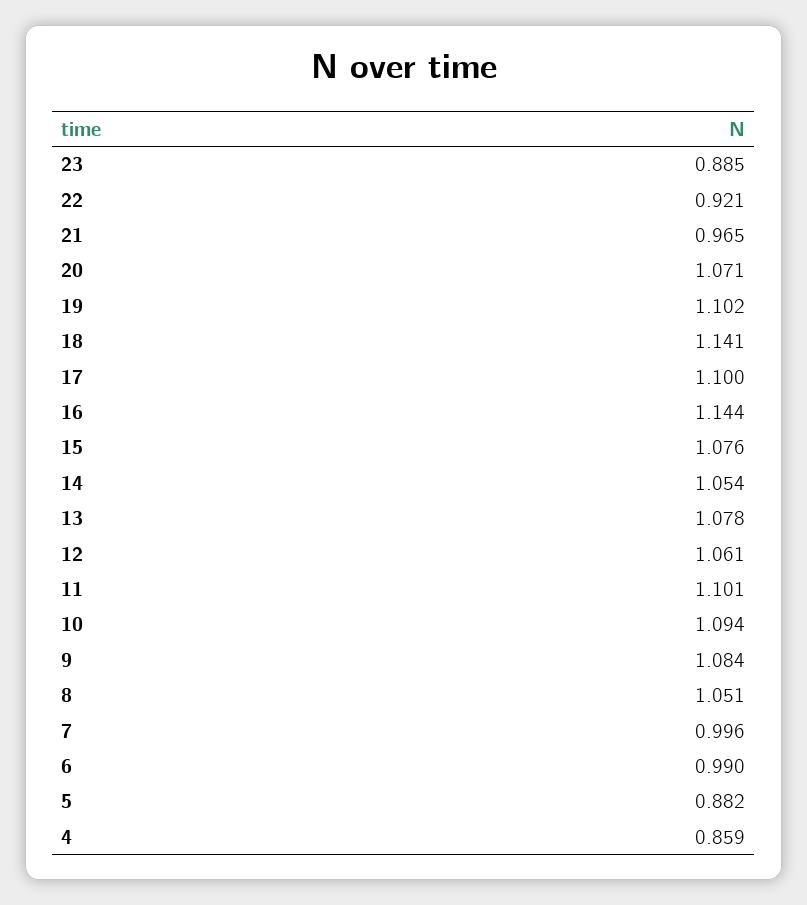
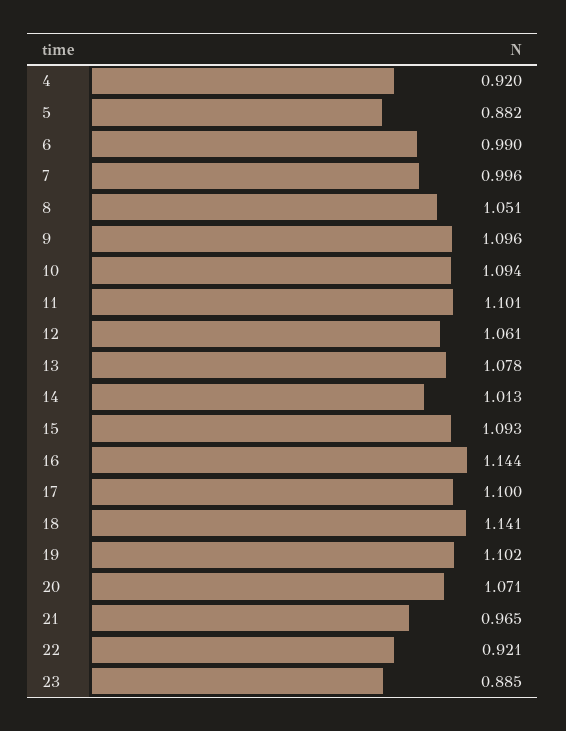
15: 1.076 -> 1.093
14: 1.054 -> 1.013
9: 1.084 -> 1.096
4: 0.859 -> 0.92

